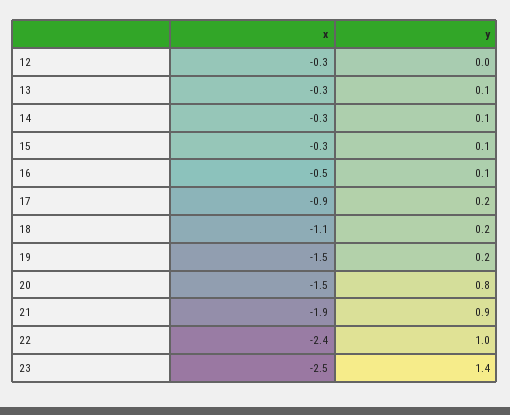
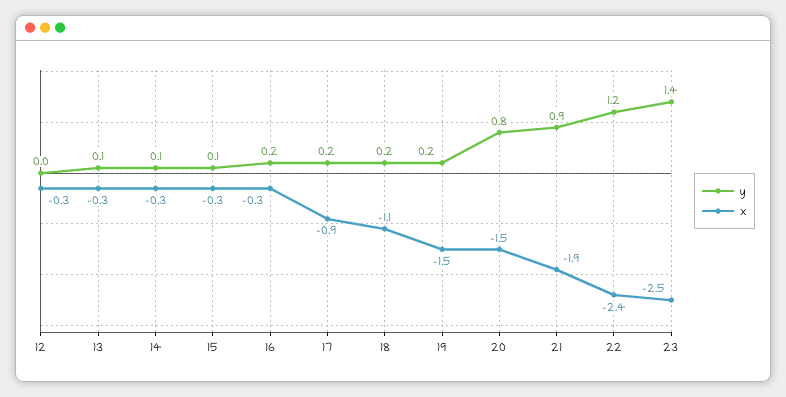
x, 16: -0.5 -> -0.3
y, 16: 0.1 -> 0.2
y, 22: 1 -> 1.2

